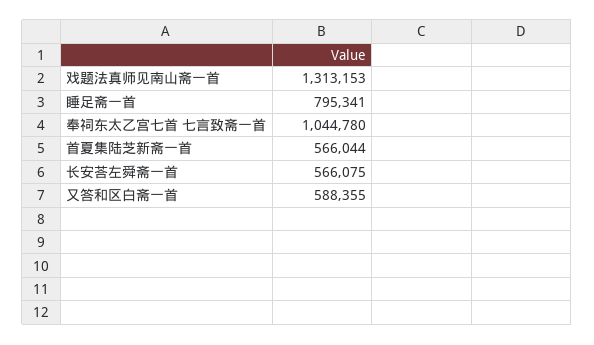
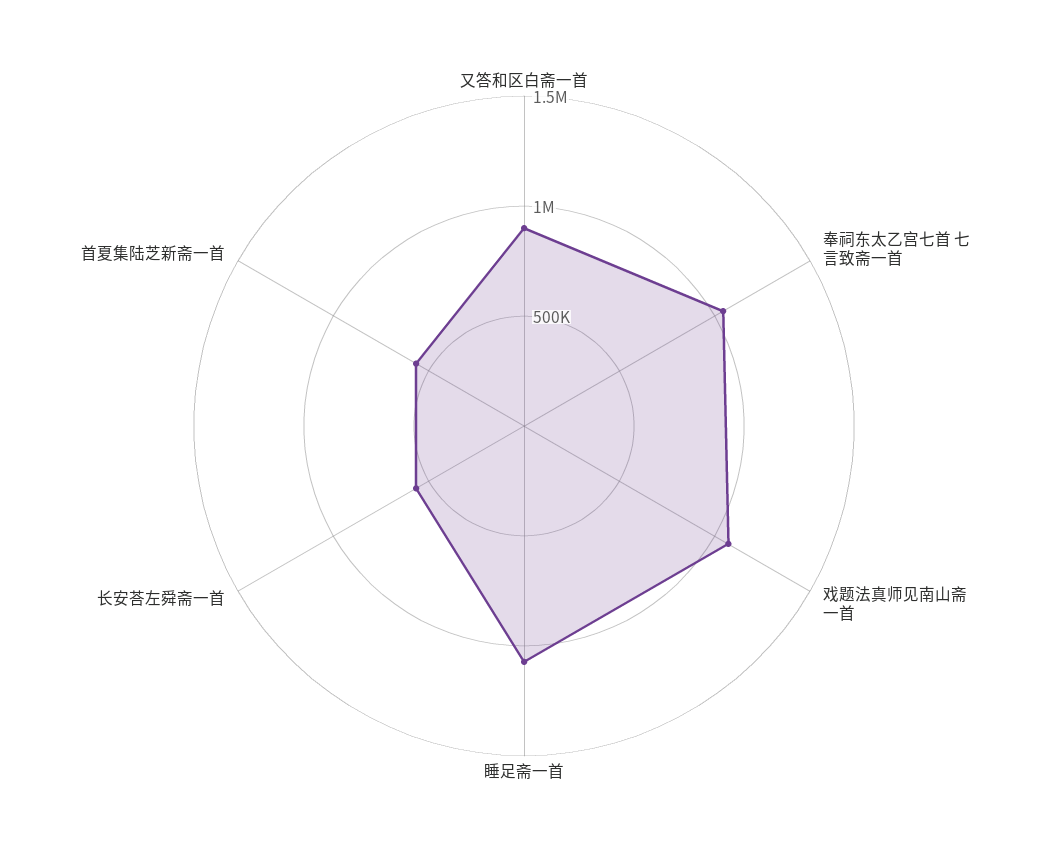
戏题法真师见南山斋一首: 1313153 -> 1100000
睡足斋一首: 795341 -> 1100000
又答和区白斋一首: 588355 -> 900000

